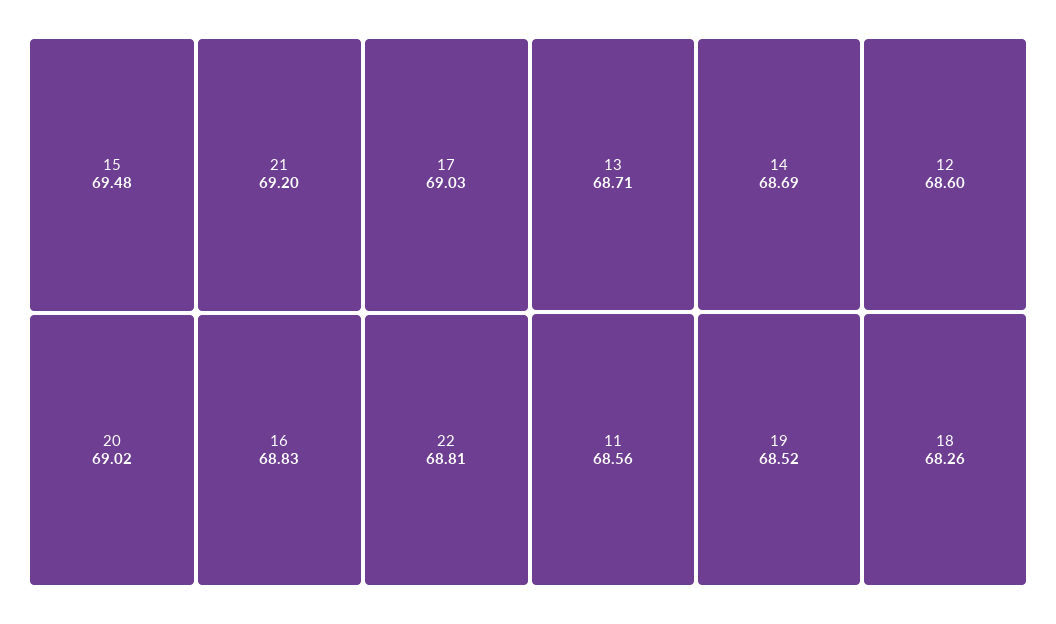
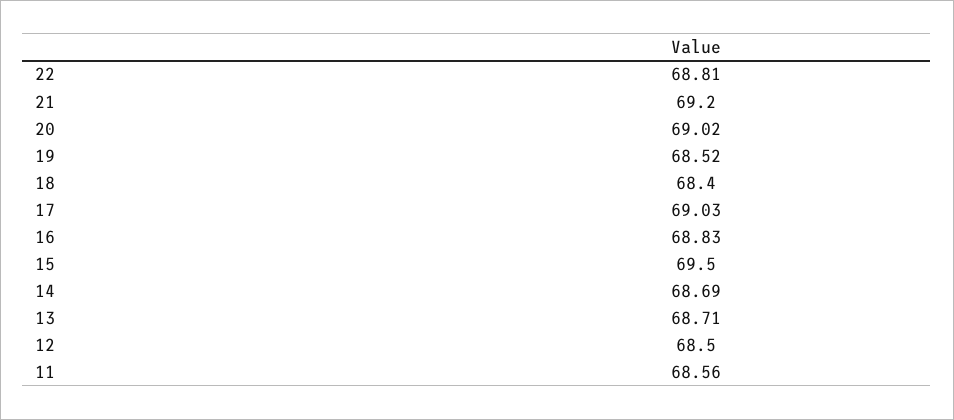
15: 69.48 -> 69.5
12: 68.6 -> 68.5
18: 68.26 -> 68.4

